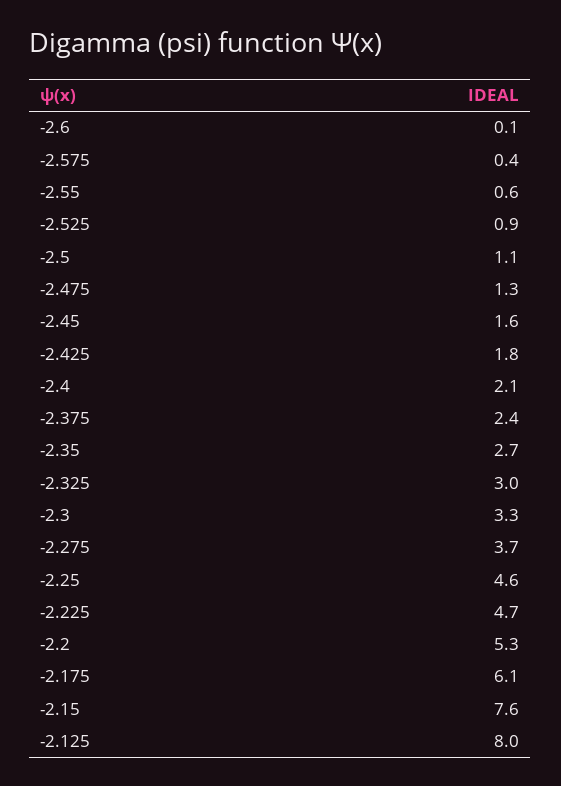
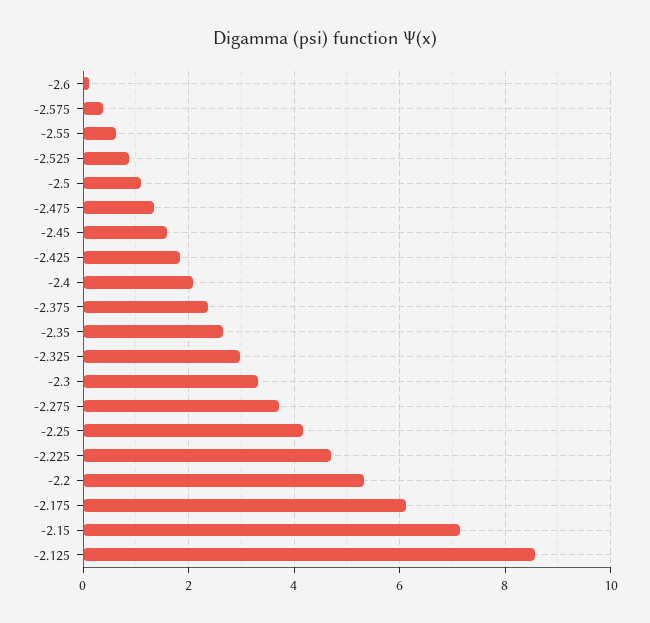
-2.25: 4.6 -> 4.2
-2.15: 7.6 -> 7.2
-2.125: 8 -> 8.6

